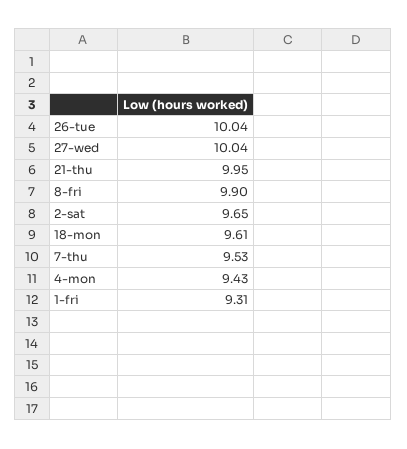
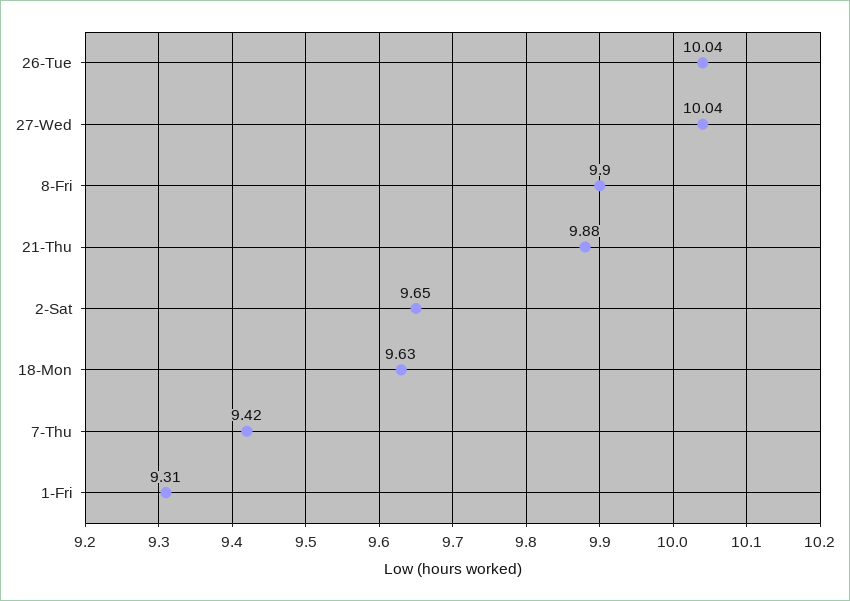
21-thu: 9.95 -> 9.88
18-mon: 9.61 -> 9.63
7-thu: 9.53 -> 9.42
4-mon: 9.43 -> none

